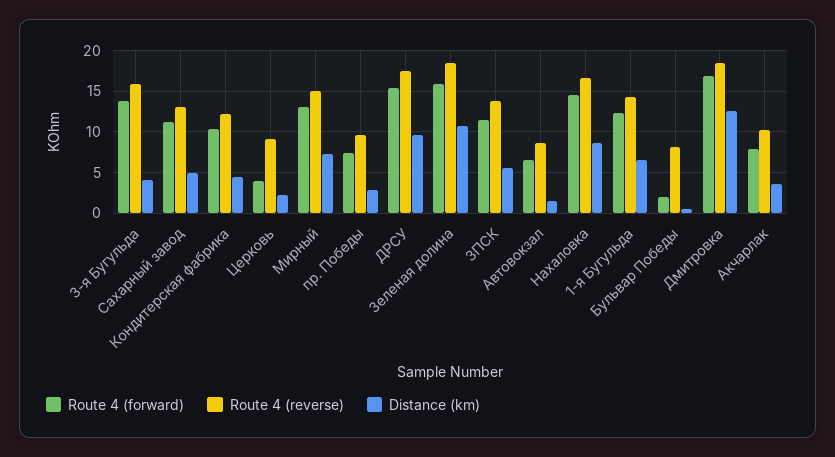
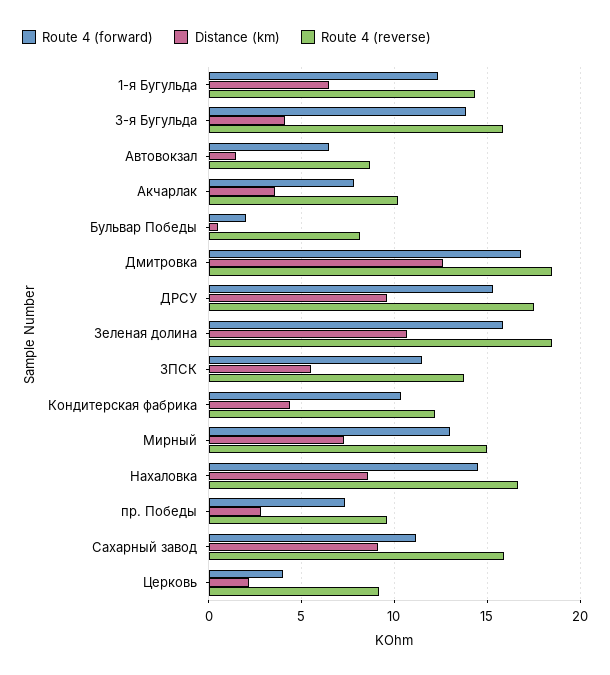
Route 4 (reverse), Сахарный завод: 13 -> 16
Distance (km), Сахарный завод: 5 -> 9

